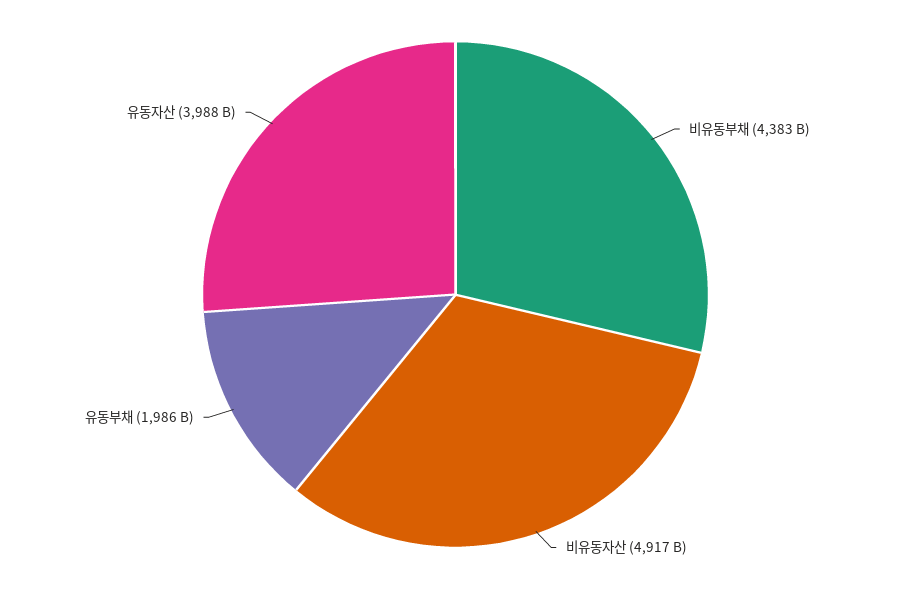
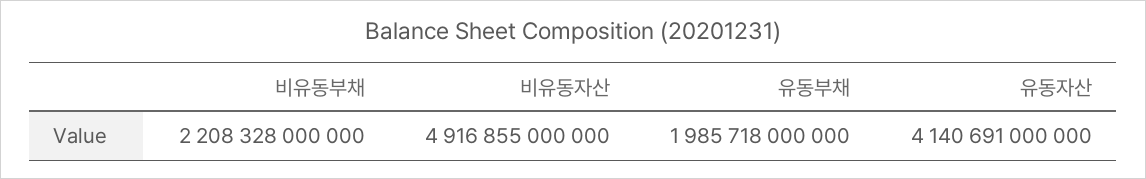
비유동부채: 4383000000000 -> 2208328000000
유동자산: 3988000000000 -> 4140691000000

